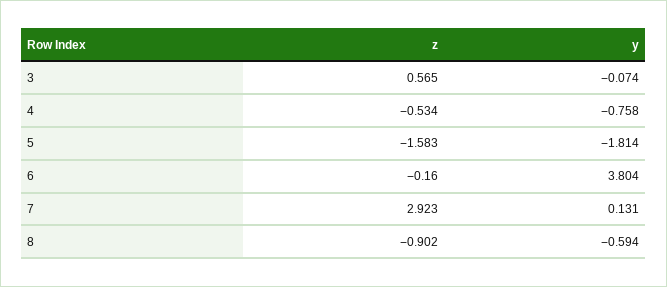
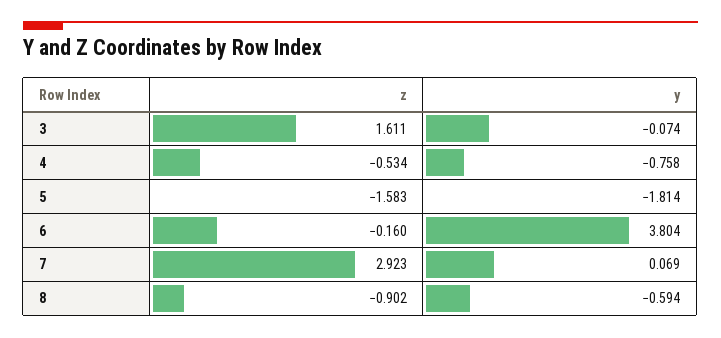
z, 3: 0.565 -> 1.611
y, 7: 0.131 -> 0.069

